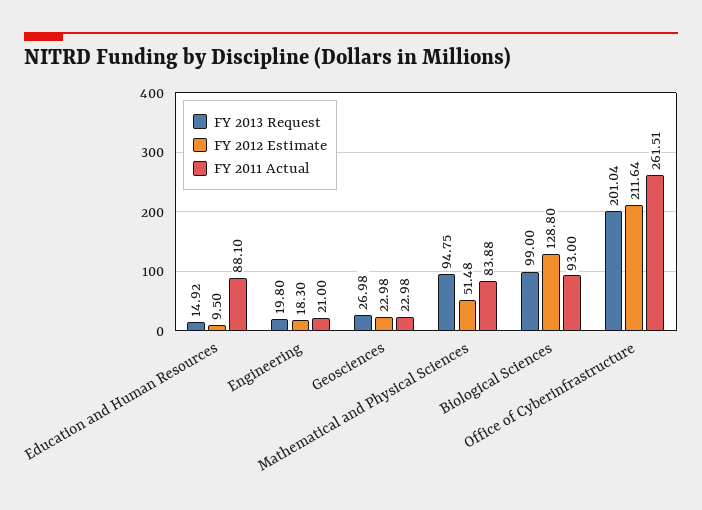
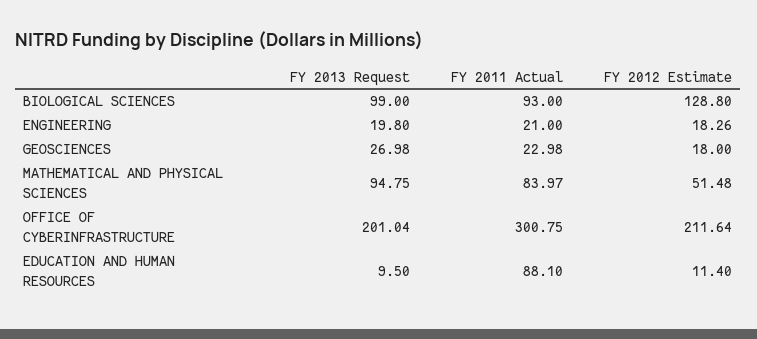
FY 2013 Request, Education and Human Resources: 14.92 -> 9.5
FY 2012 Estimate, Education and Human Resources: 9.5 -> 11.4
FY 2012 Estimate, Engineering: 18.3 -> 18.26
FY 2012 Estimate, Geosciences: 22.98 -> 18
FY 2011 Actual, Mathematical and Physical Sciences: 83.88 -> 83.97
FY 2011 Actual, Office of Cyberinfrastructure: 261.51 -> 300.75

